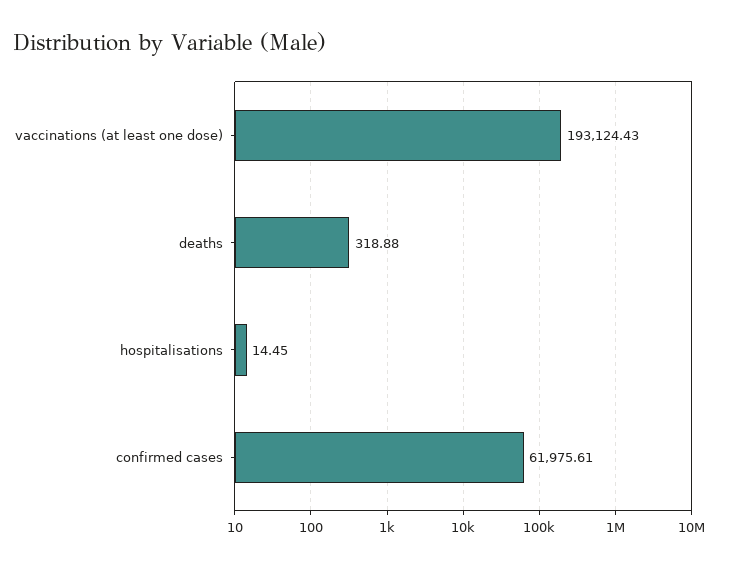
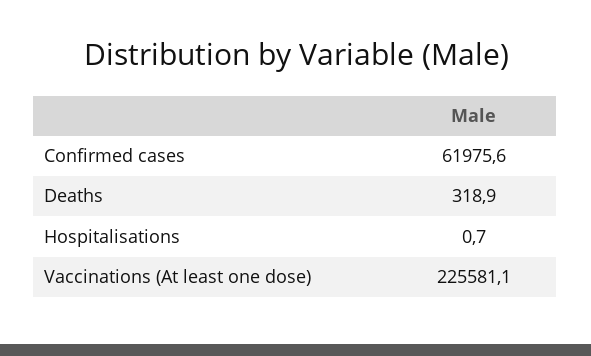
vaccinations (at least one dose): 193124.43 -> 225581.1
hospitalisations: 14.45 -> 0.7

